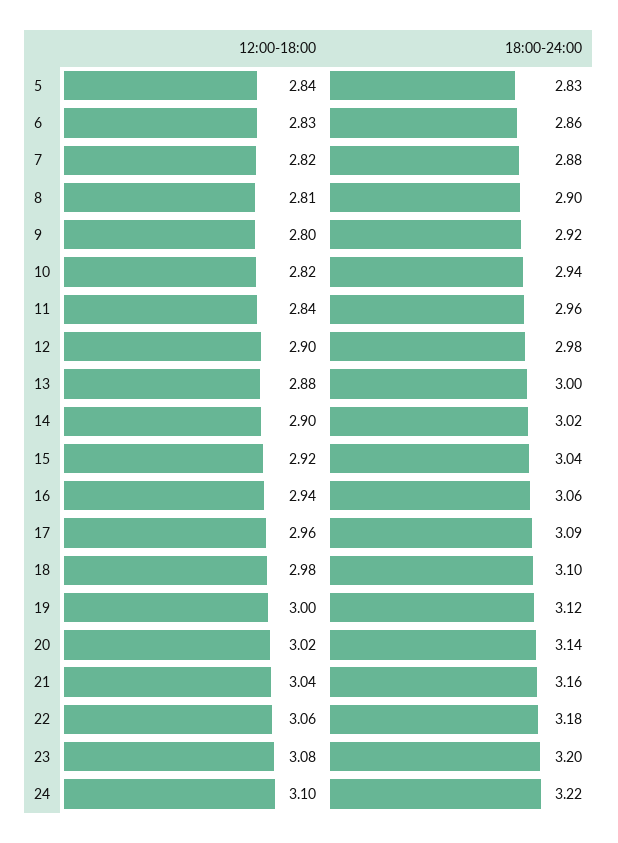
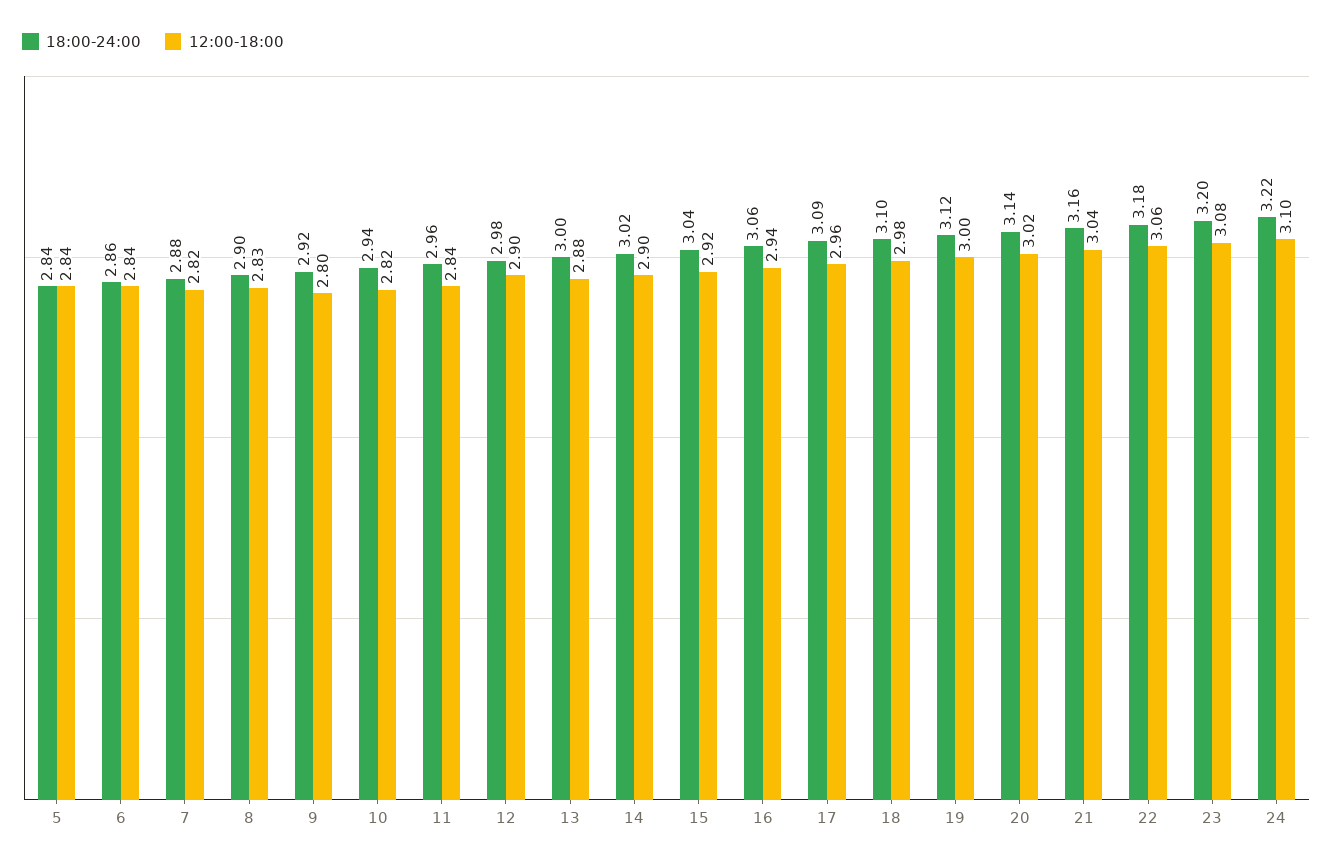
18:00-24:00, 5: 2.83 -> 2.84
12:00-18:00, 6: 2.83 -> 2.84
12:00-18:00, 8: 2.81 -> 2.83

